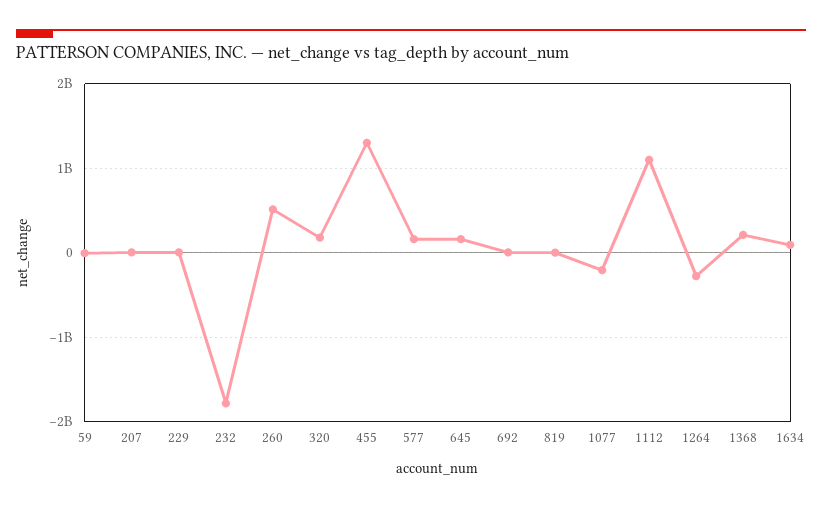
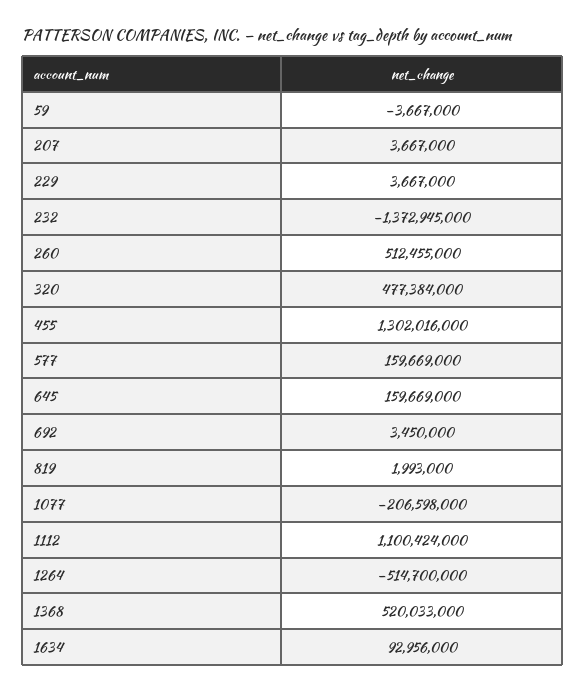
232: -1800000000 -> -1372945000
320: 200000000 -> 477384000
1264: -300000000 -> -514700000
1368: 200000000 -> 520033000

